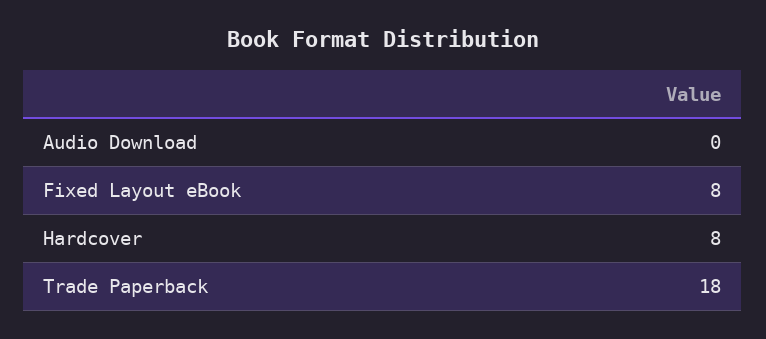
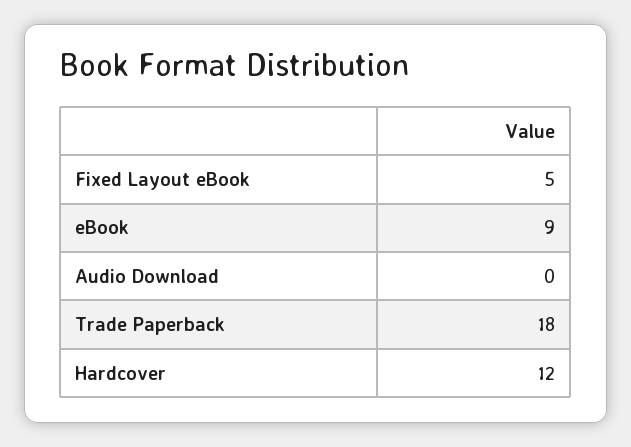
Fixed Layout eBook: 8 -> 5
Hardcover: 8 -> 12
eBook: none -> 9

